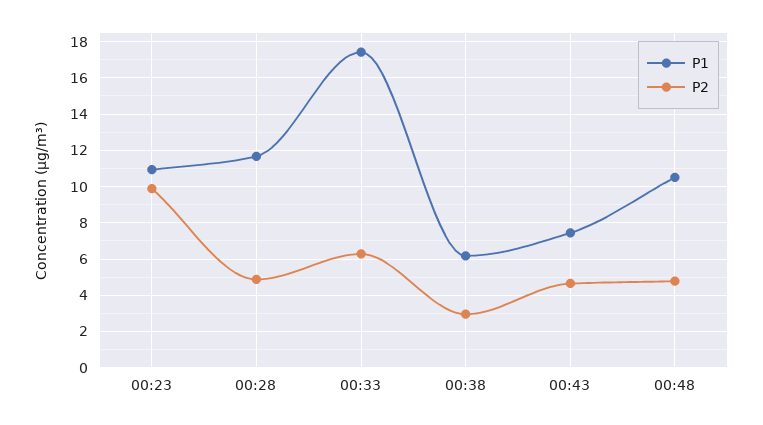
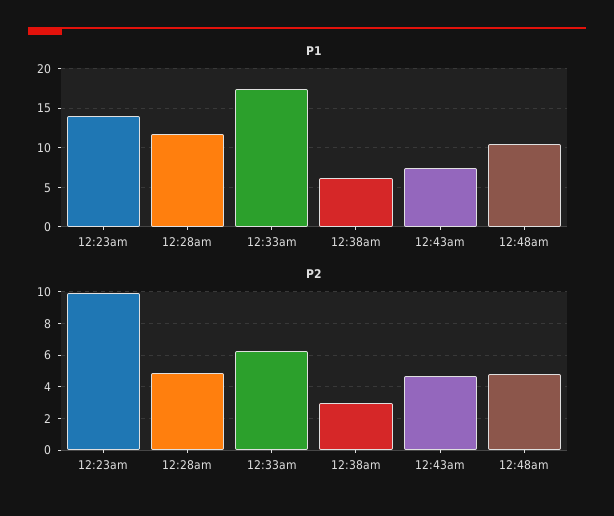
P1, 00:23: 11 -> 14

